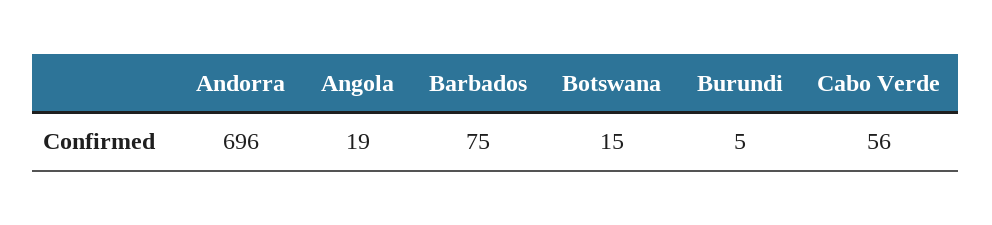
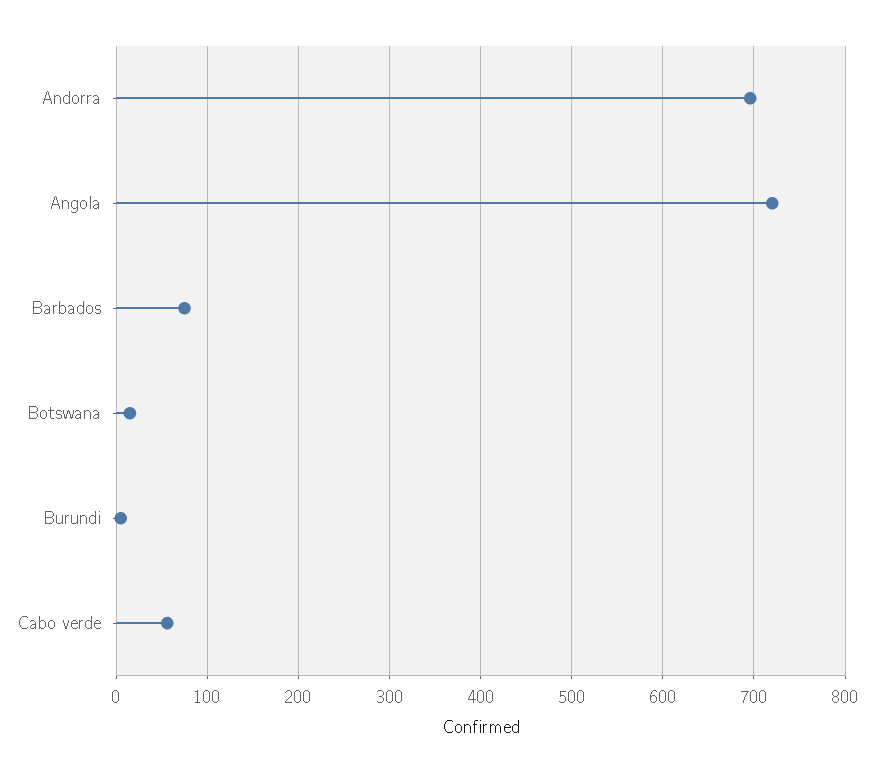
Angola: 19 -> 720

